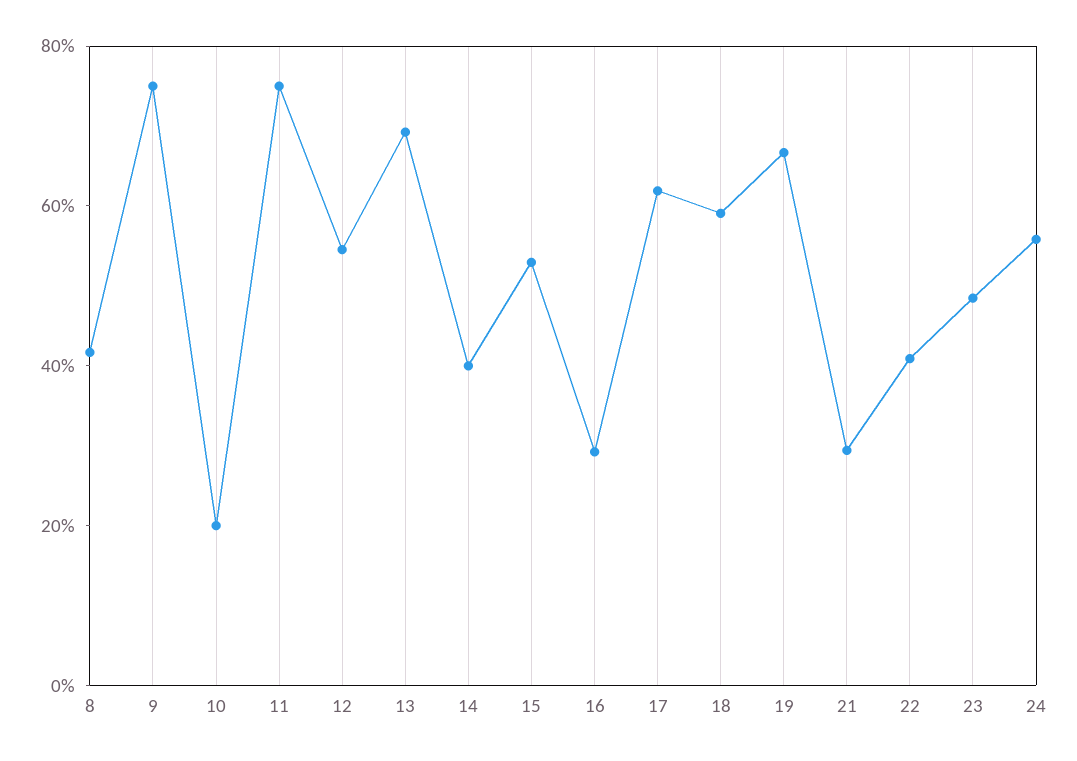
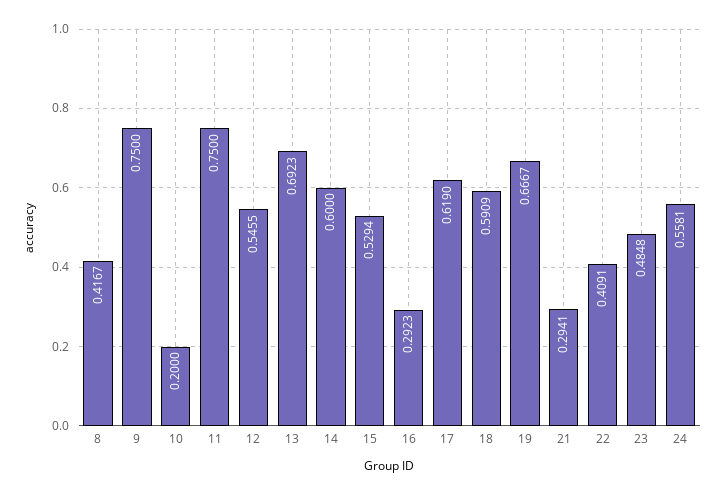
14: 0.4 -> 0.6

